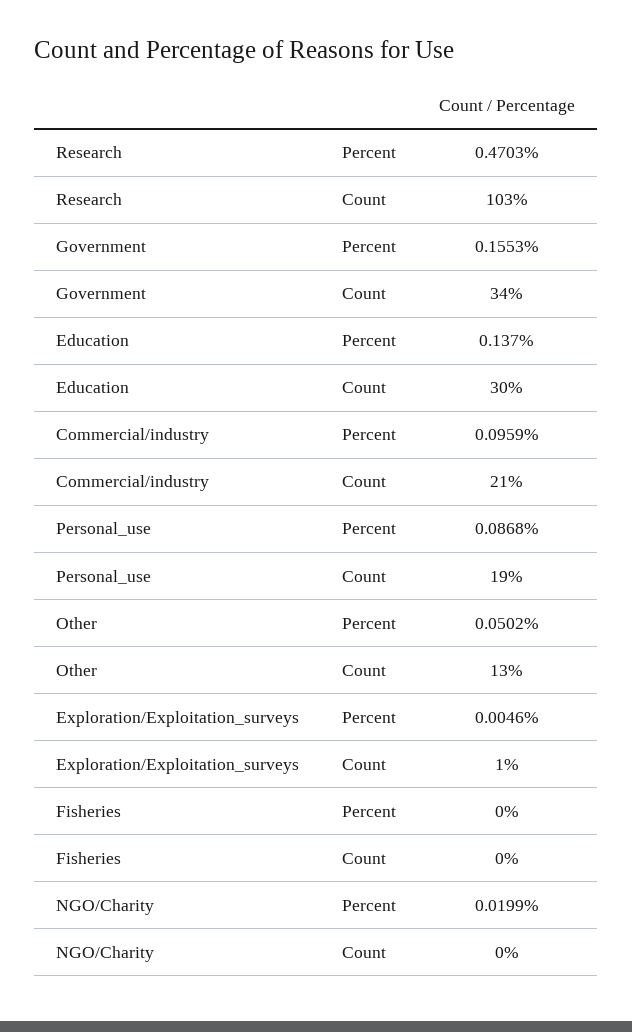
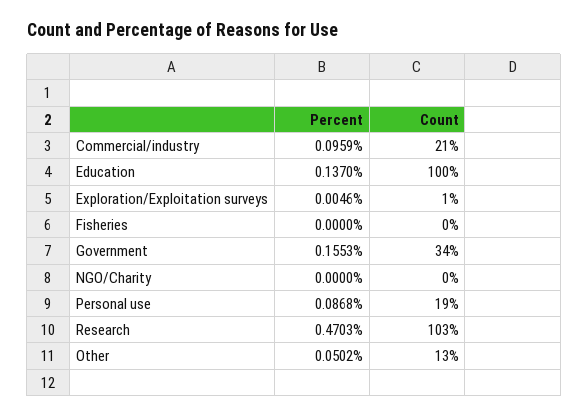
Education, Count: 30 -> 100
NGO/Charity, Percent: 0.0199 -> 0

